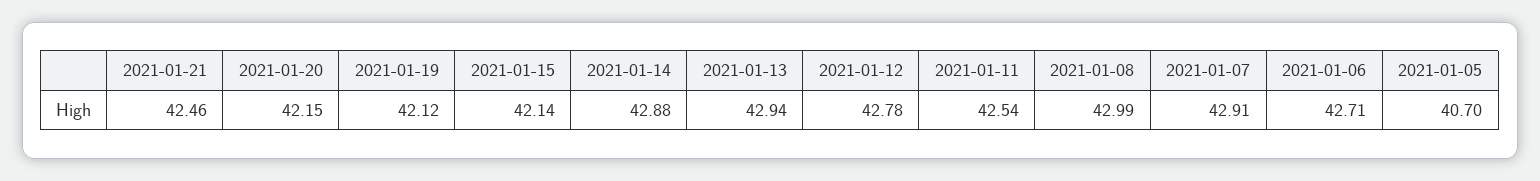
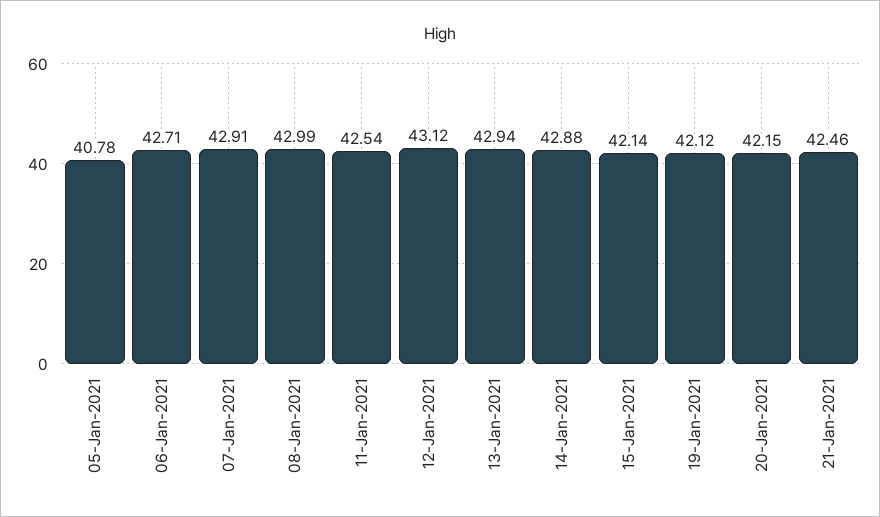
2021-01-12: 42.78 -> 43.12
2021-01-05: 40.7 -> 40.78

